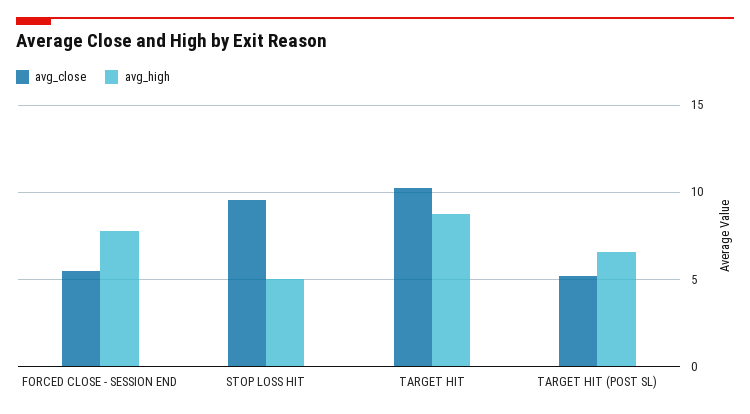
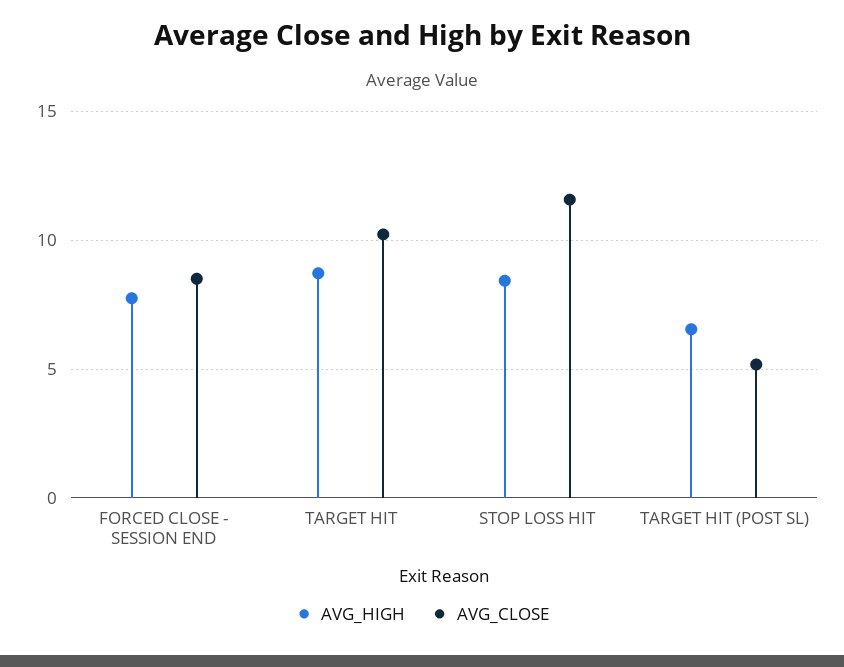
avg_close, FORCED CLOSE - SESSION END: 5.5 -> 8.5
avg_close, STOP LOSS HIT: 9.5 -> 11.5
avg_high, STOP LOSS HIT: 5 -> 8.5

